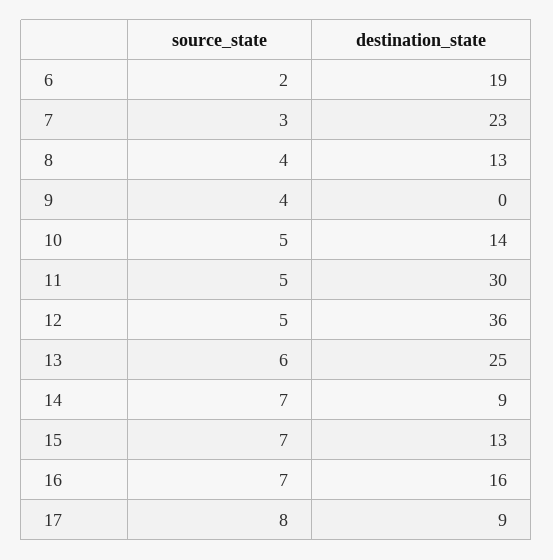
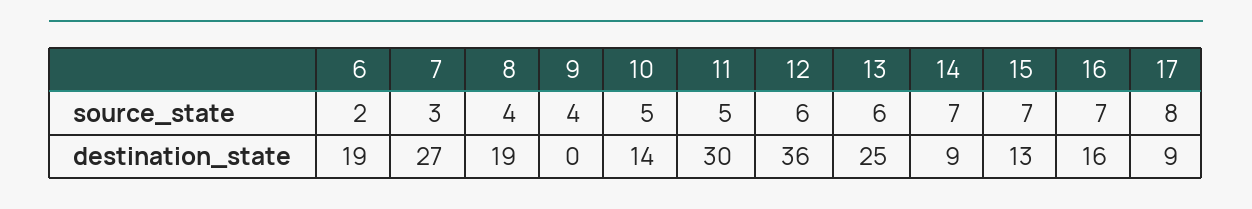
destination_state, 7: 23 -> 27
destination_state, 8: 13 -> 19
source_state, 12: 5 -> 6

